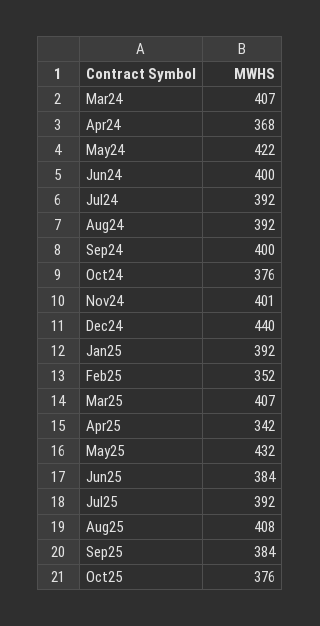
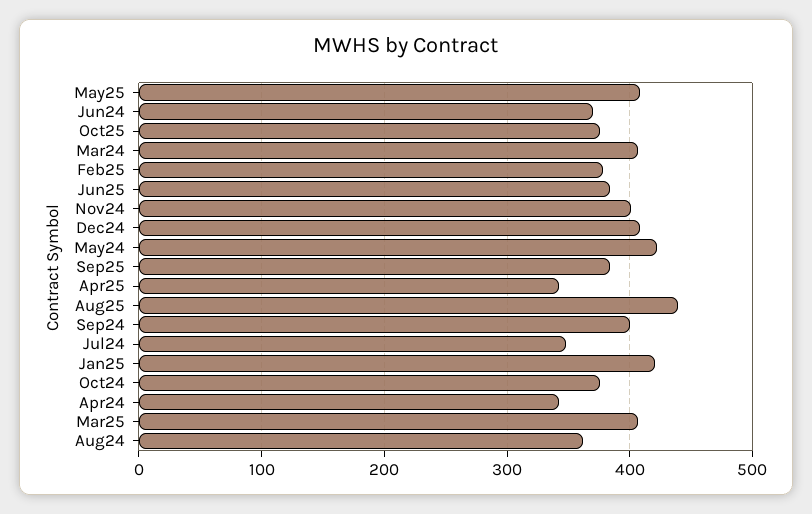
Apr24: 368 -> 340
Jun24: 400 -> 370
Jul24: 392 -> 350
Aug24: 392 -> 360
Dec24: 440 -> 410
Jan25: 392 -> 420
Feb25: 352 -> 380
May25: 432 -> 410
Jul25: 392 -> none
Aug25: 408 -> 440

